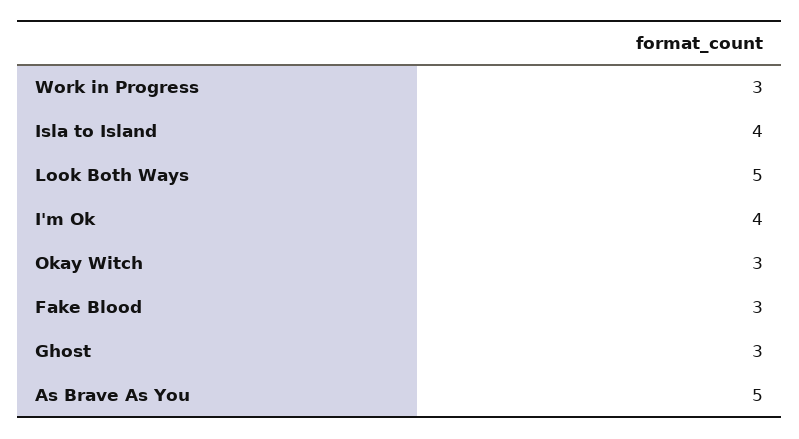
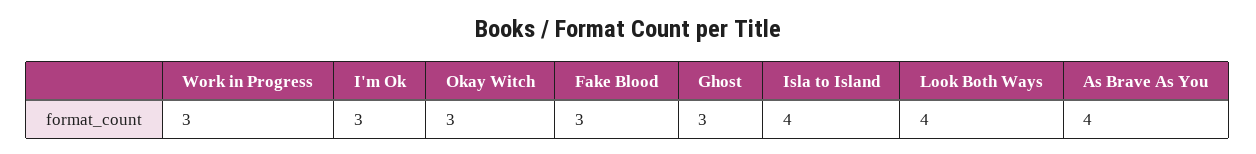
Look Both Ways: 5 -> 4
I'm Ok: 4 -> 3
As Brave As You: 5 -> 4

